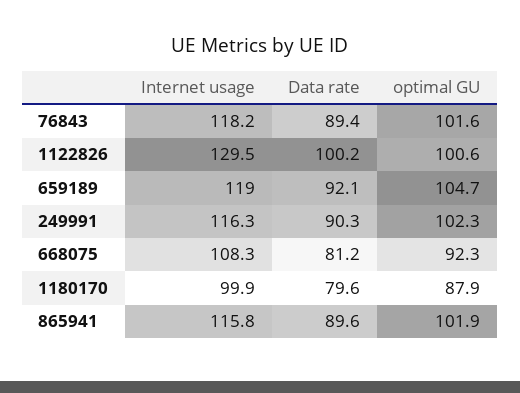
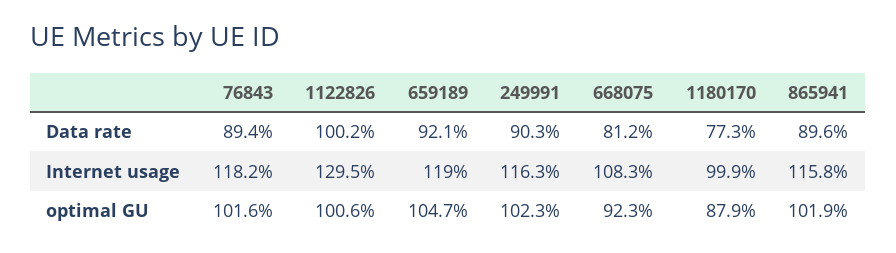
Data rate, 1180170: 79.6 -> 77.3

